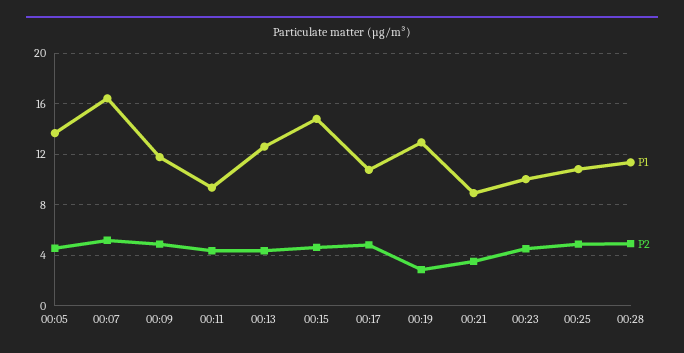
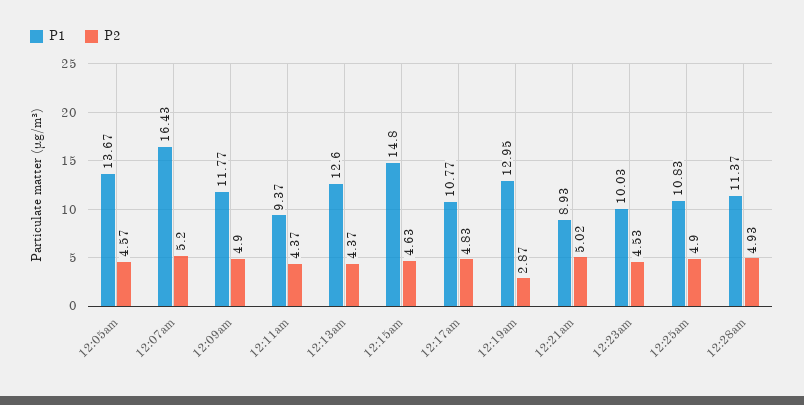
P2, 00:21: 3.5 -> 5.02

